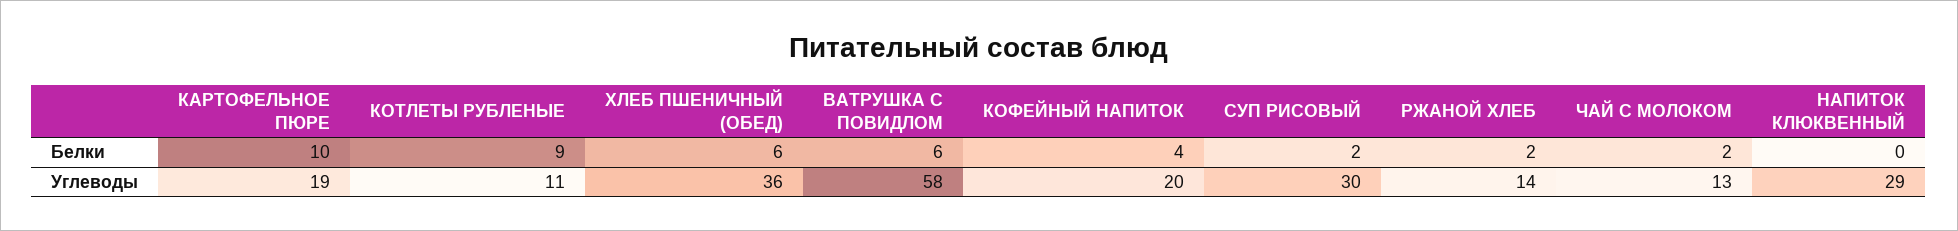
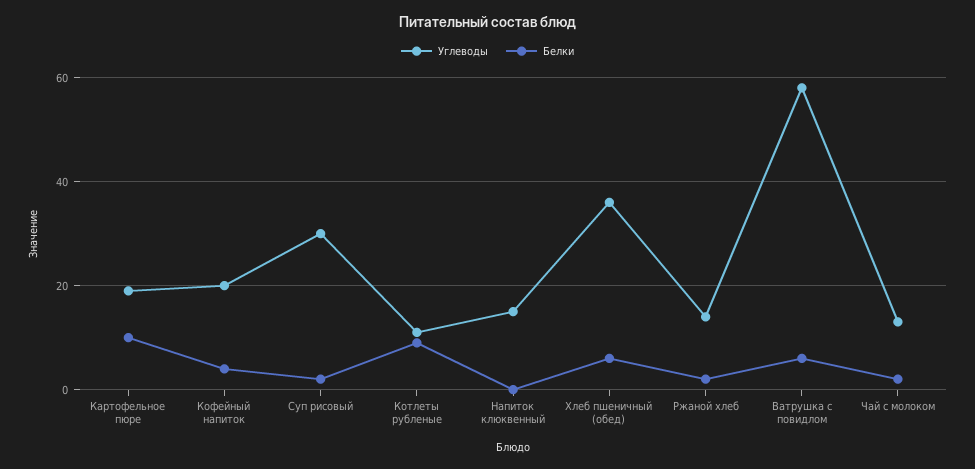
Углеводы, НАПИТОК КЛЮКВЕННЫЙ: 29 -> 15

